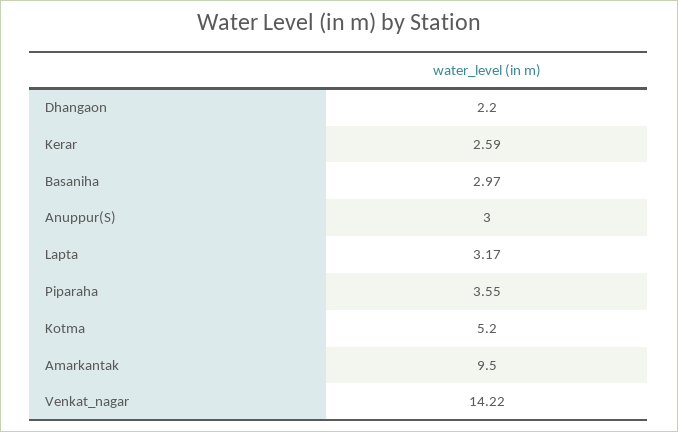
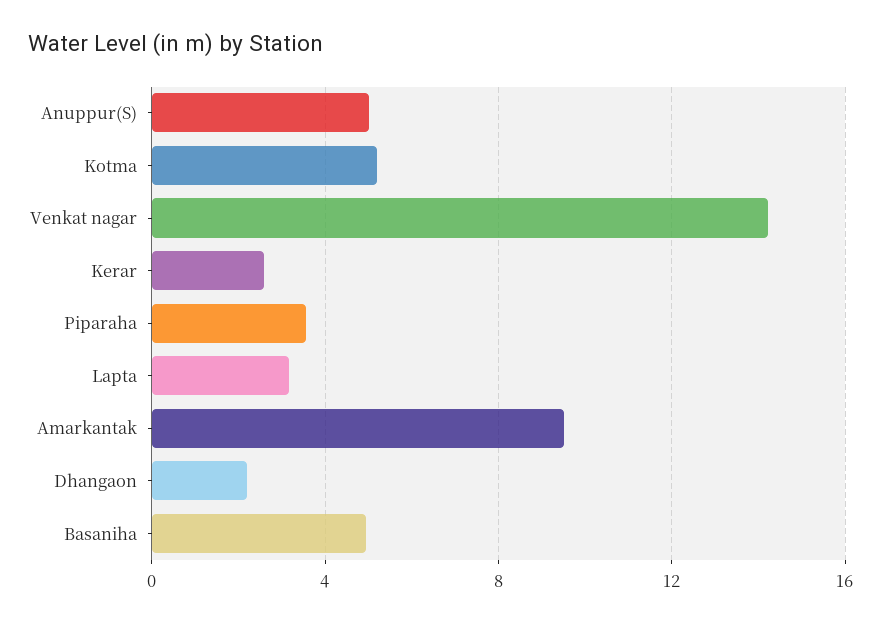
Basaniha: 2.97 -> 5
Anuppur(S): 3 -> 5

